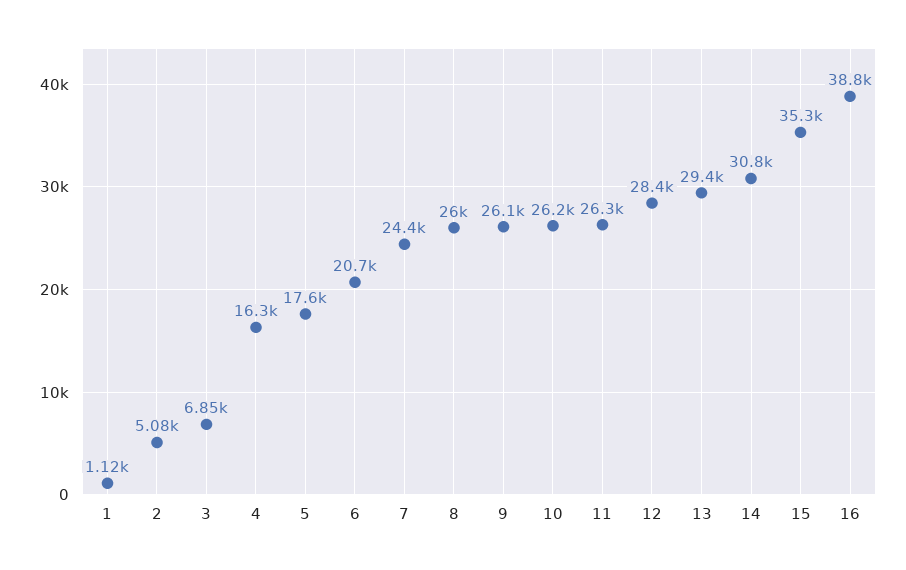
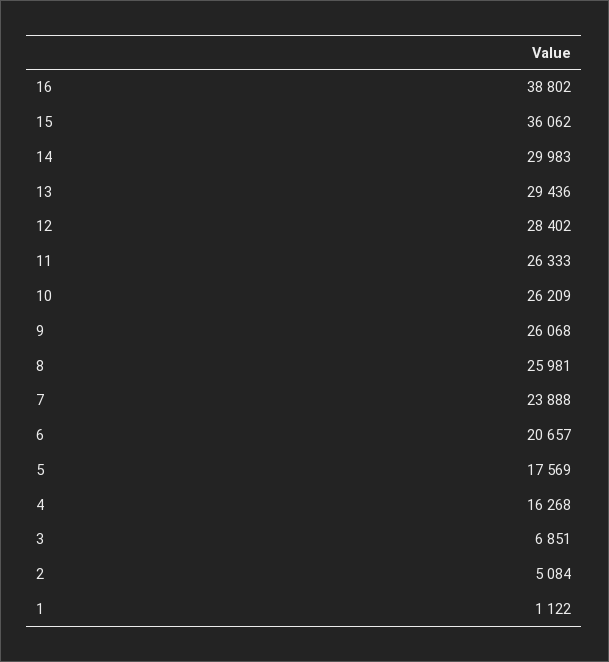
7: 24400 -> 23888
14: 30800 -> 29983
15: 35300 -> 36062

